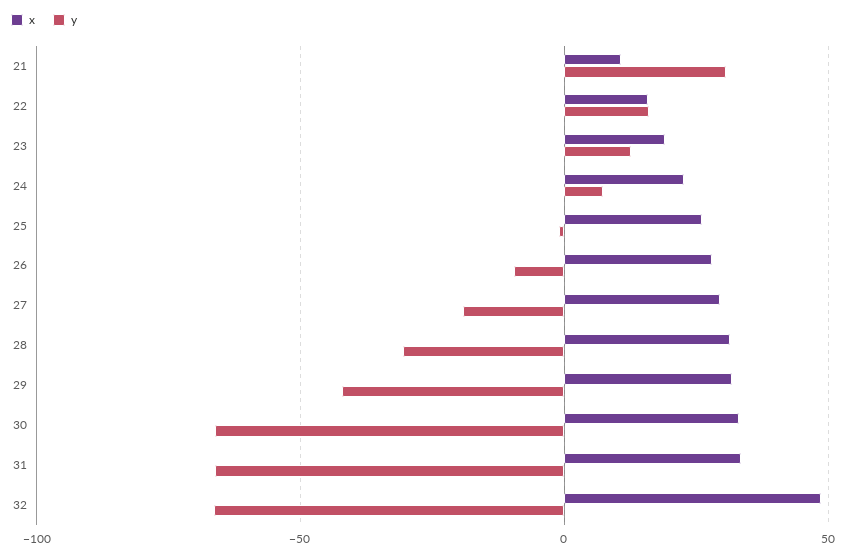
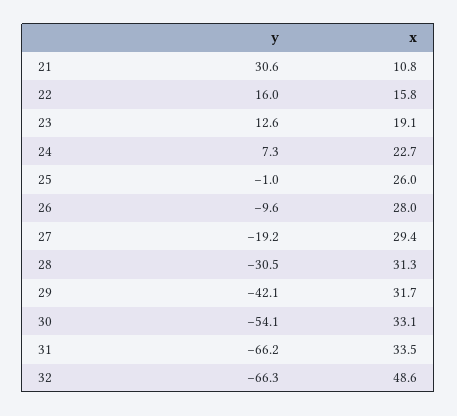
y, 30: -65 -> -54.1

